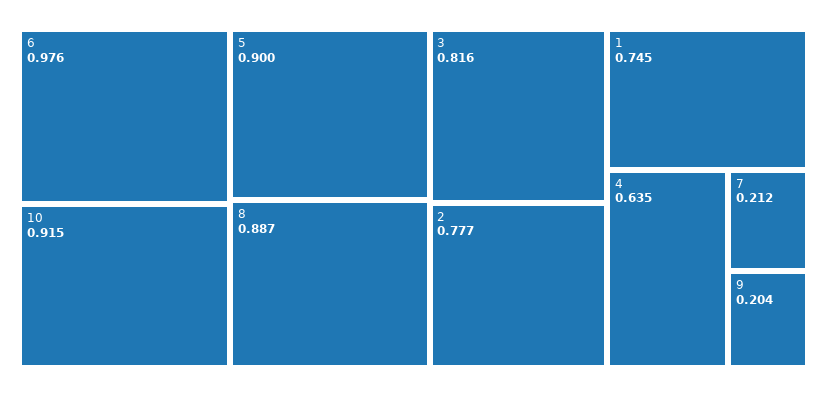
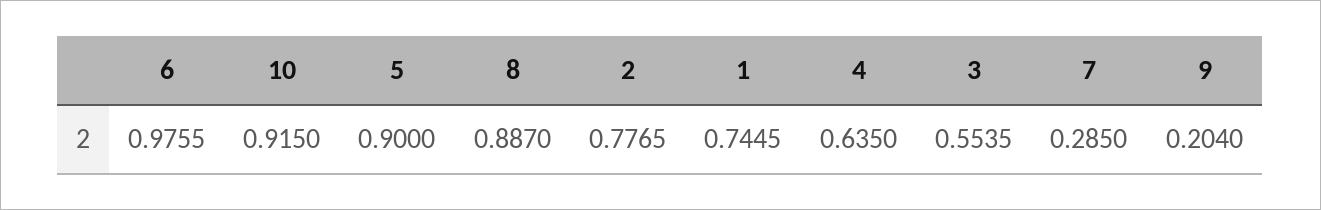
3: 0.816 -> 0.5535
7: 0.212 -> 0.285

